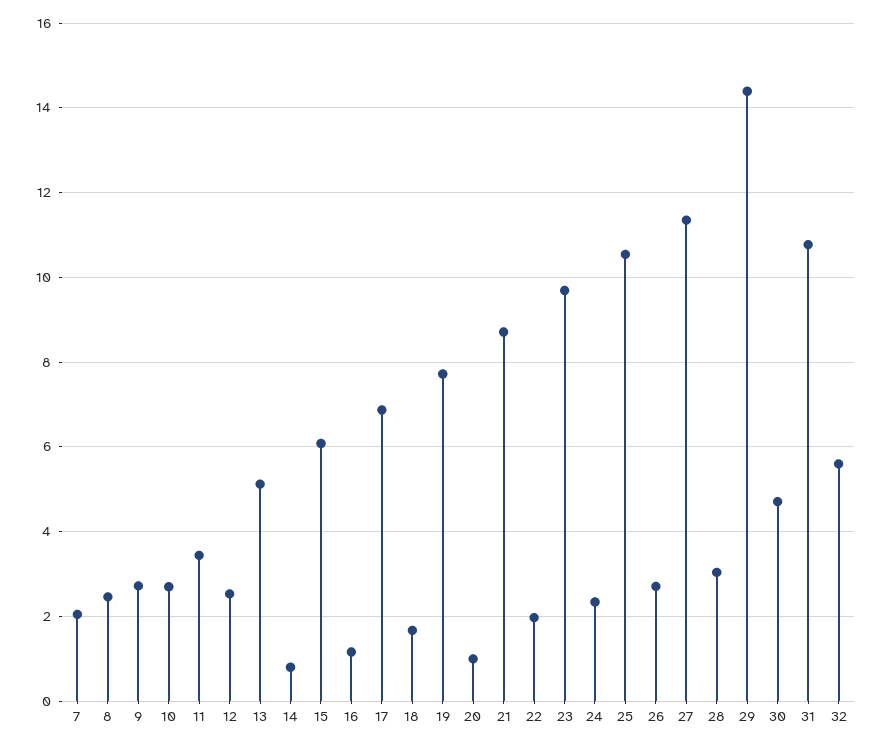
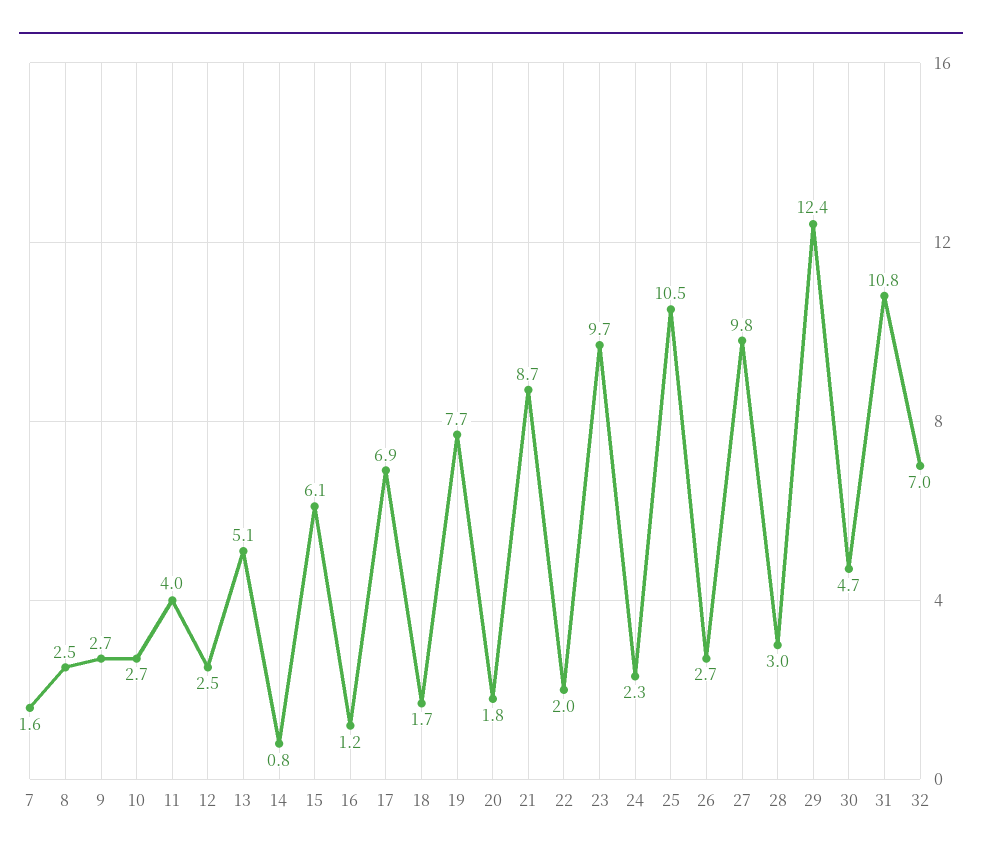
7: 2 -> 1.6
11: 3.4 -> 4
20: 1 -> 1.8
27: 11.4 -> 9.8
29: 14.4 -> 12.4
32: 5.6 -> 7

